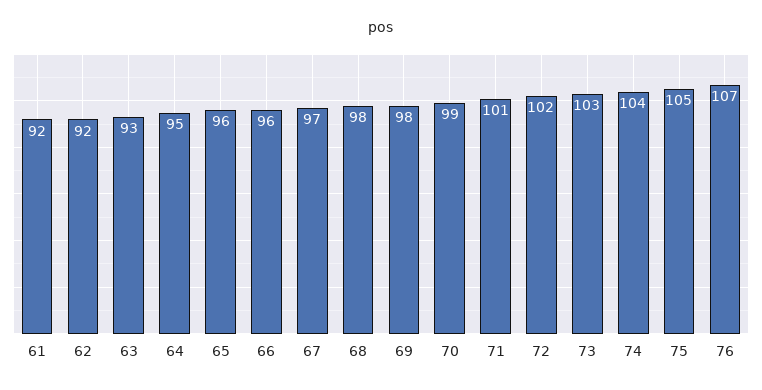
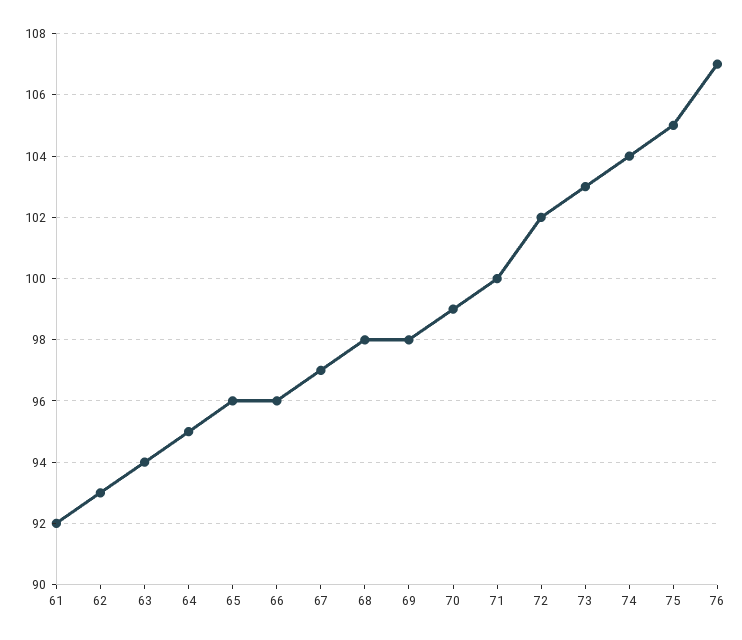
62: 92 -> 93
63: 93 -> 94
71: 101 -> 100

